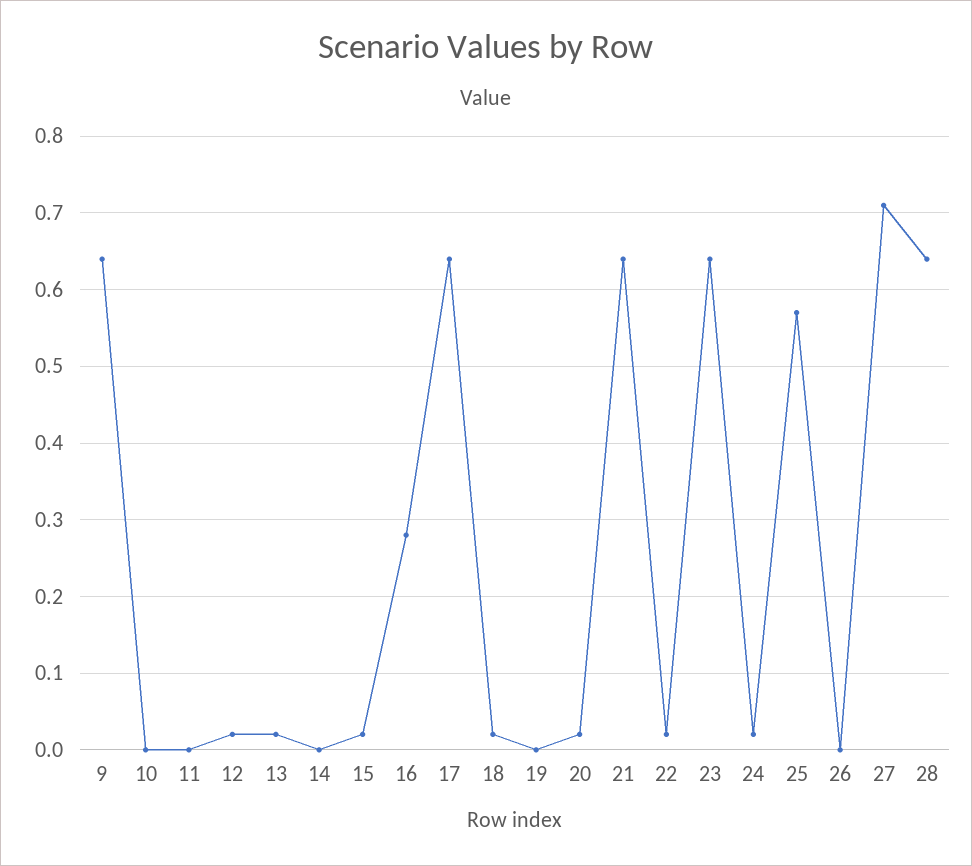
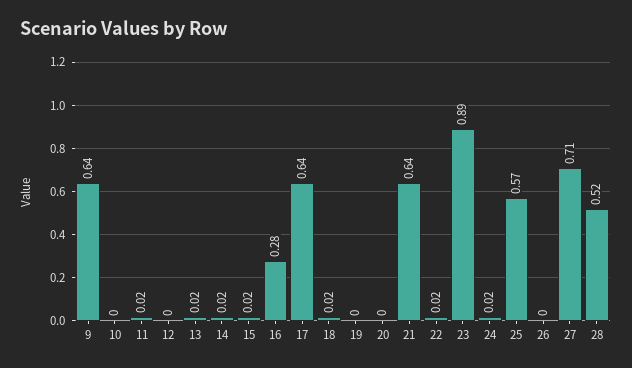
11: 0 -> 0.02
12: 0.02 -> 0
14: 0 -> 0.02
20: 0.02 -> 0
23: 0.64 -> 0.89
28: 0.64 -> 0.52

